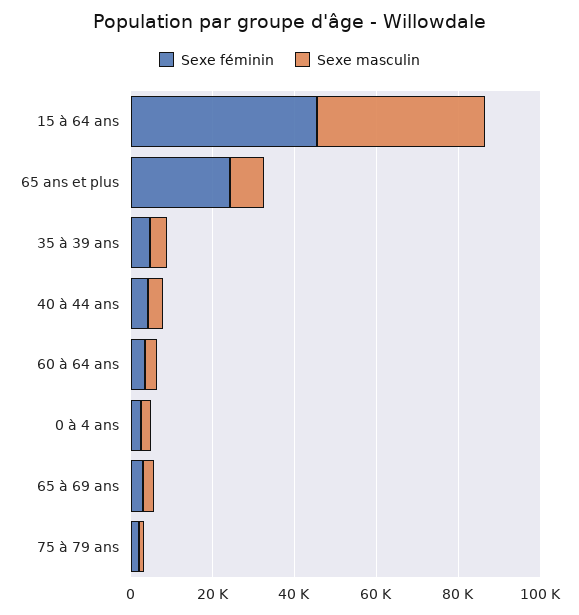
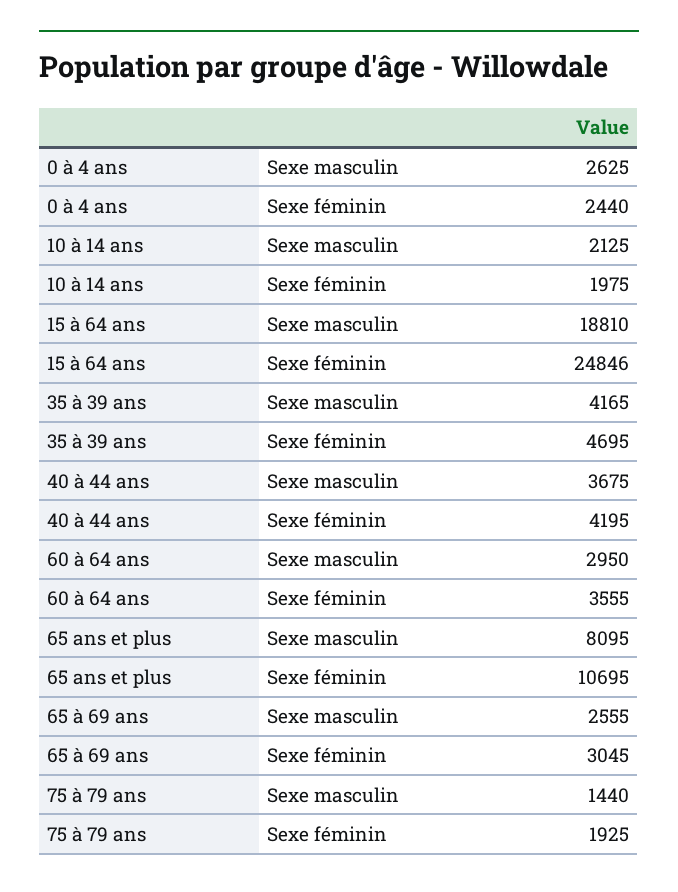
Sexe féminin, 15 à 64 ans: 45000 -> 24846
Sexe masculin, 15 à 64 ans: 40000 -> 18810
Sexe féminin, 65 ans et plus: 25000 -> 10695
Sexe masculin, 10 à 14 ans: none -> 2125
Sexe féminin, 10 à 14 ans: none -> 1975

